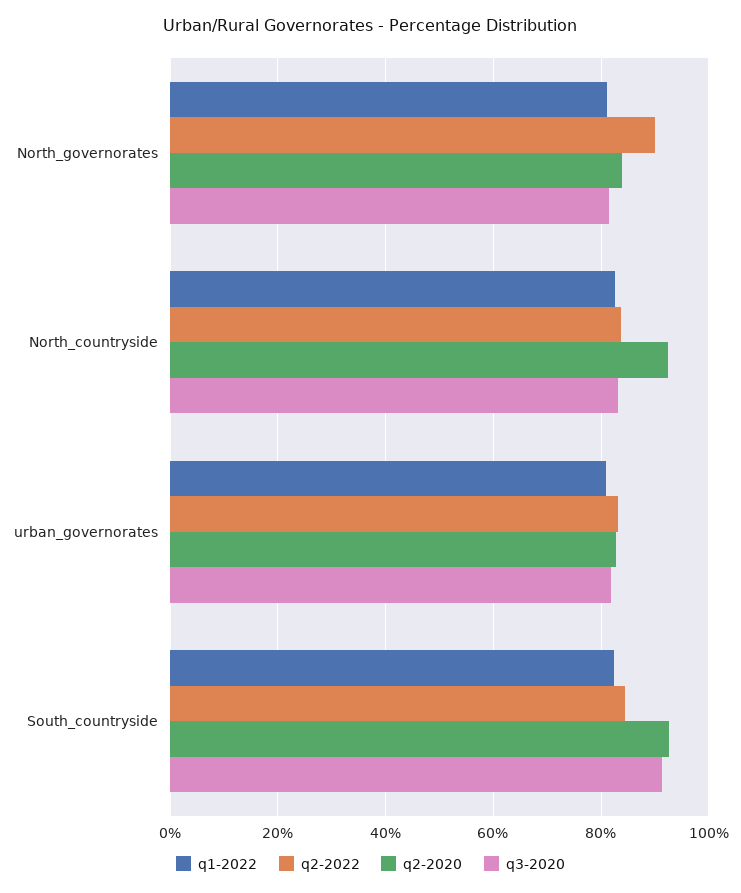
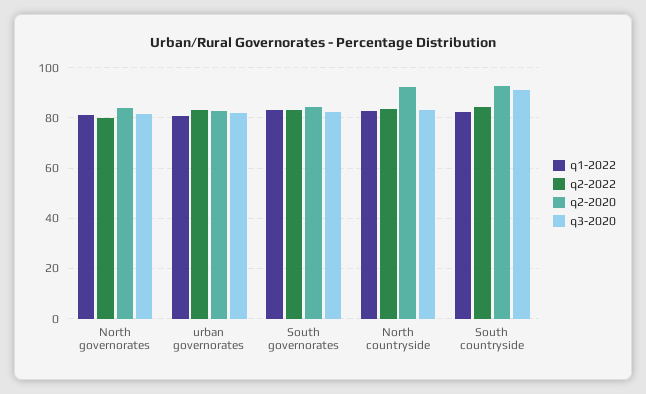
q2-2022, North_governorates: 90 -> 80
q1-2022, South governorates: none -> 82.5
q2-2022, South governorates: none -> 82.5
q2-2020, South governorates: none -> 85
q3-2020, South governorates: none -> 82.5

